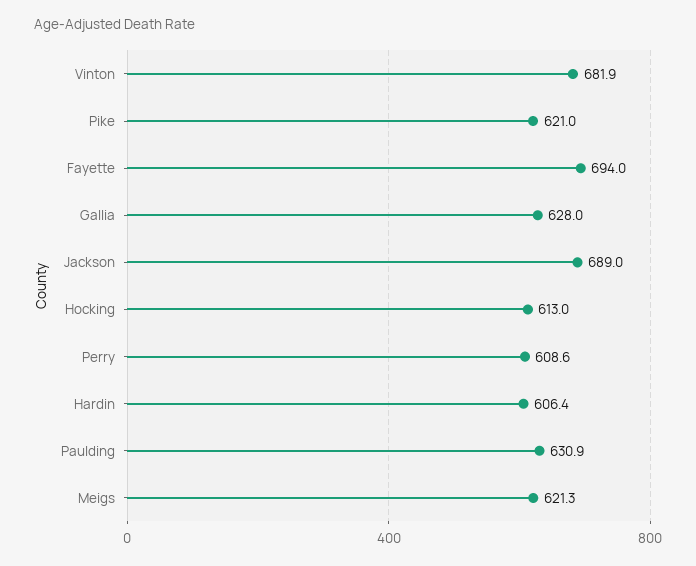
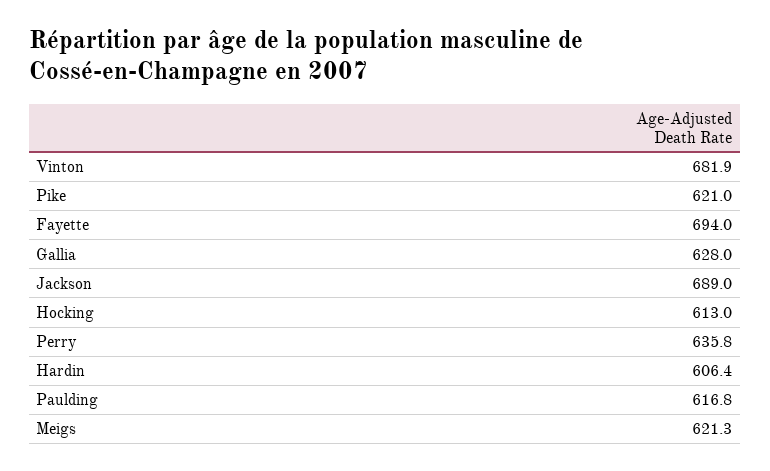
Perry: 608.6 -> 635.8
Paulding: 630.9 -> 616.8

